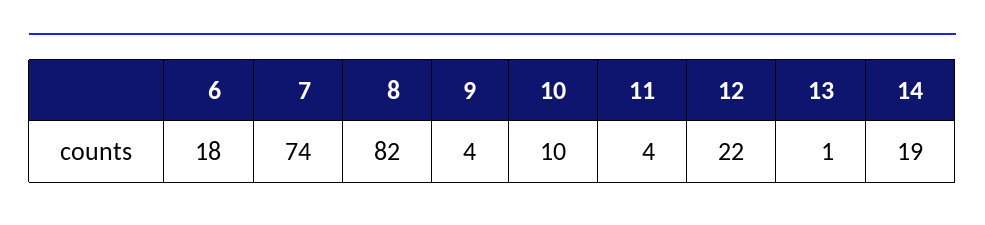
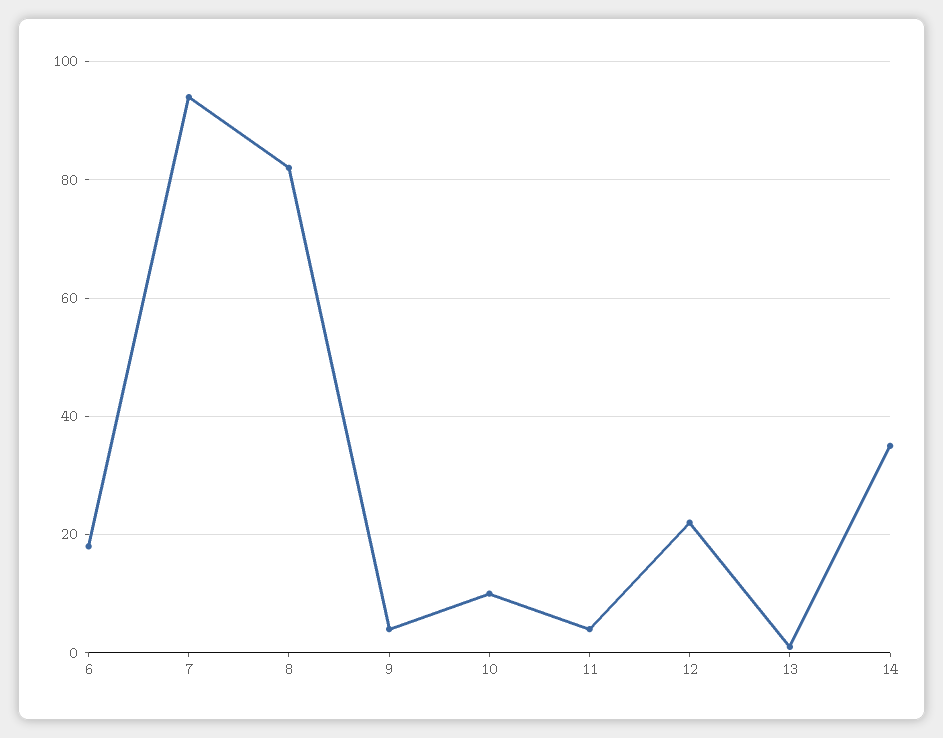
7: 74 -> 95
14: 19 -> 35

